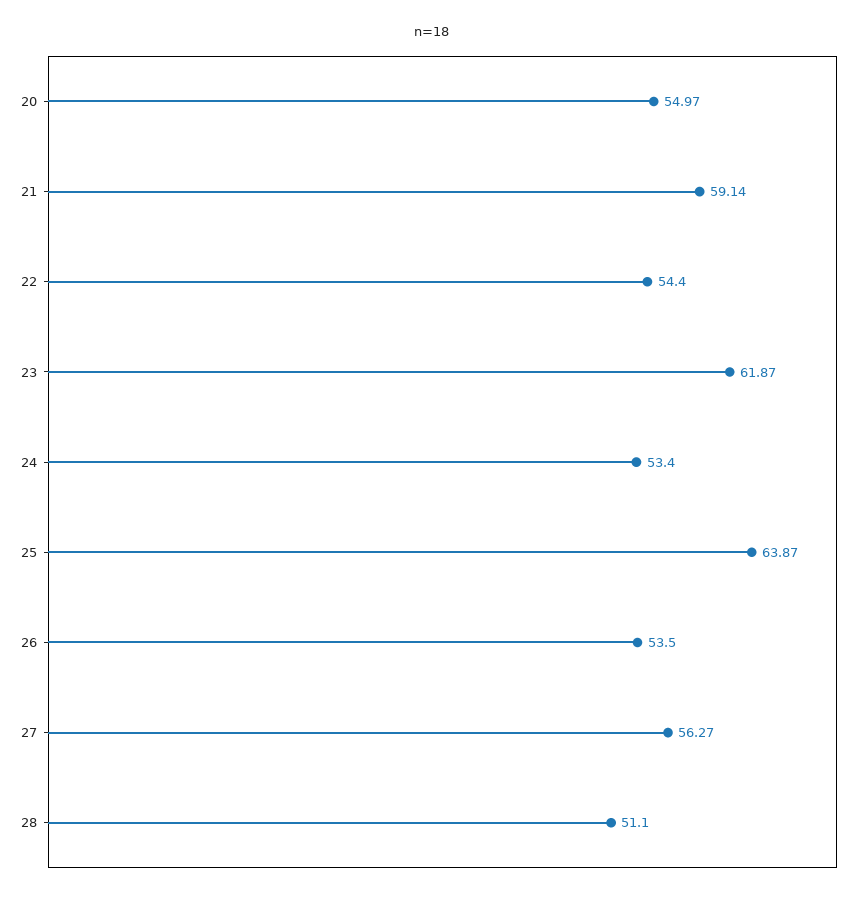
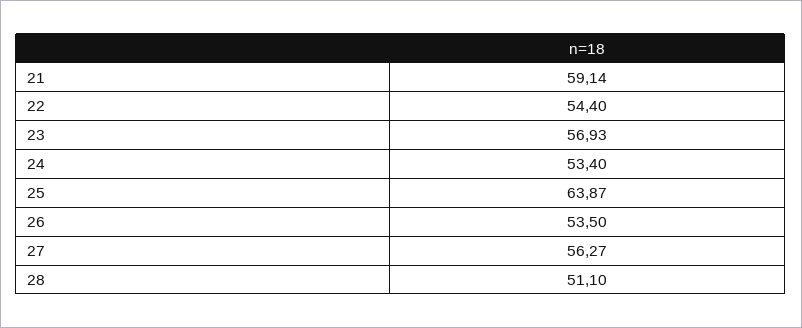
20: 54.97 -> none
23: 61.87 -> 56.93

